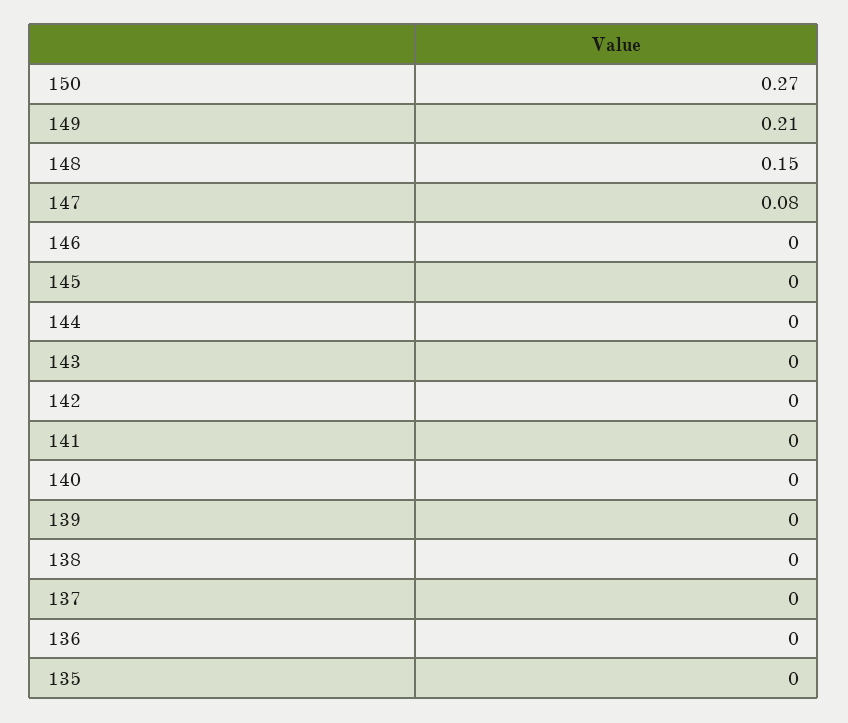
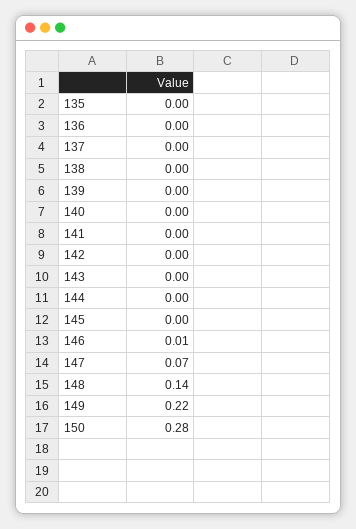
150: 0.27 -> 0.28
149: 0.21 -> 0.22
148: 0.15 -> 0.14
147: 0.08 -> 0.07
146: 0 -> 0.01

